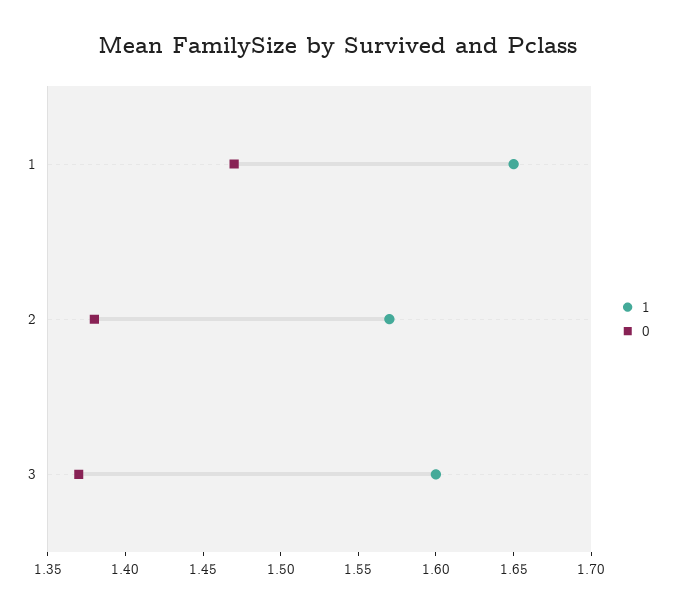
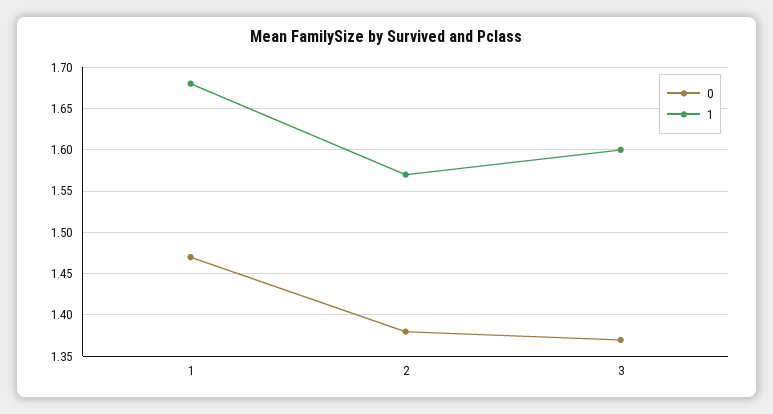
1, 1: 1.65 -> 1.68

